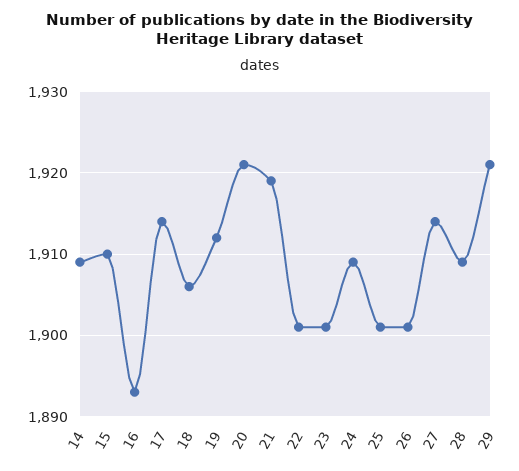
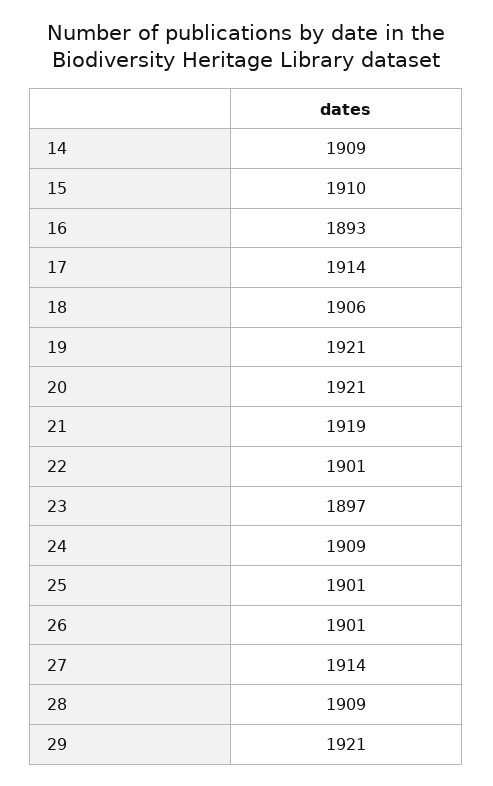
19: 1912 -> 1921
23: 1901 -> 1897

